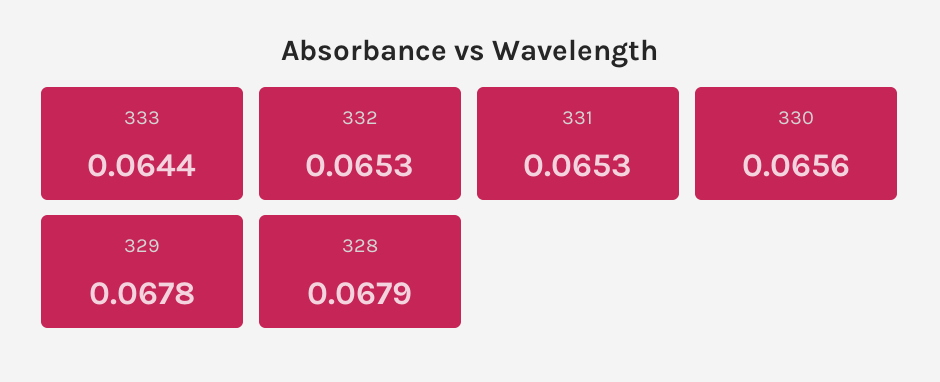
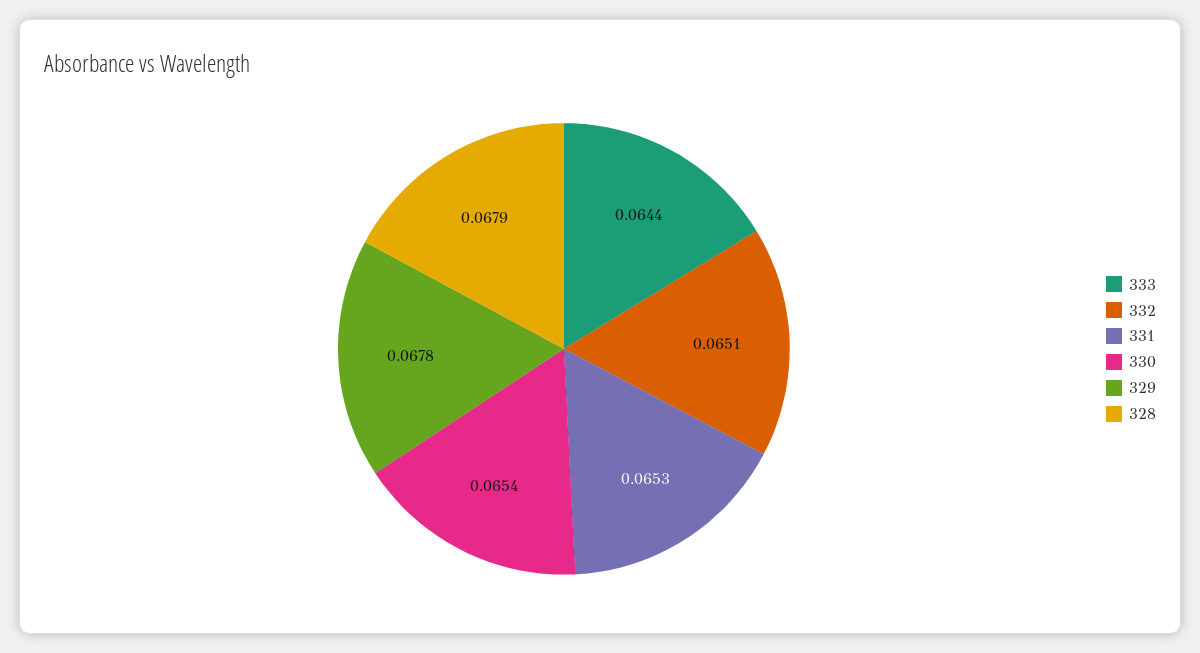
332: 0.0653 -> 0.0651
330: 0.0656 -> 0.0654

